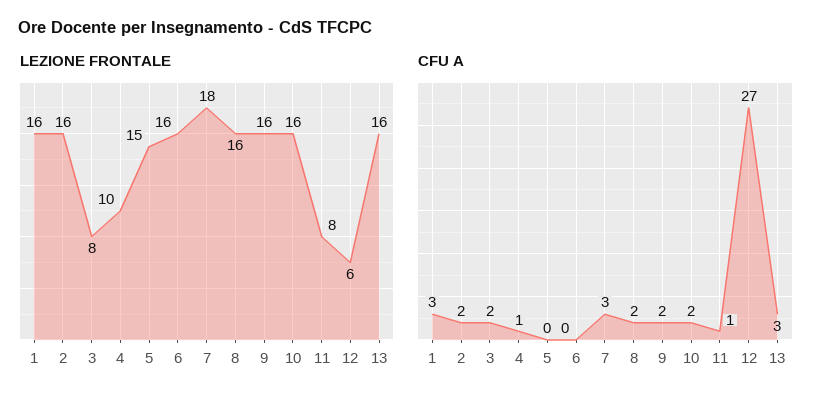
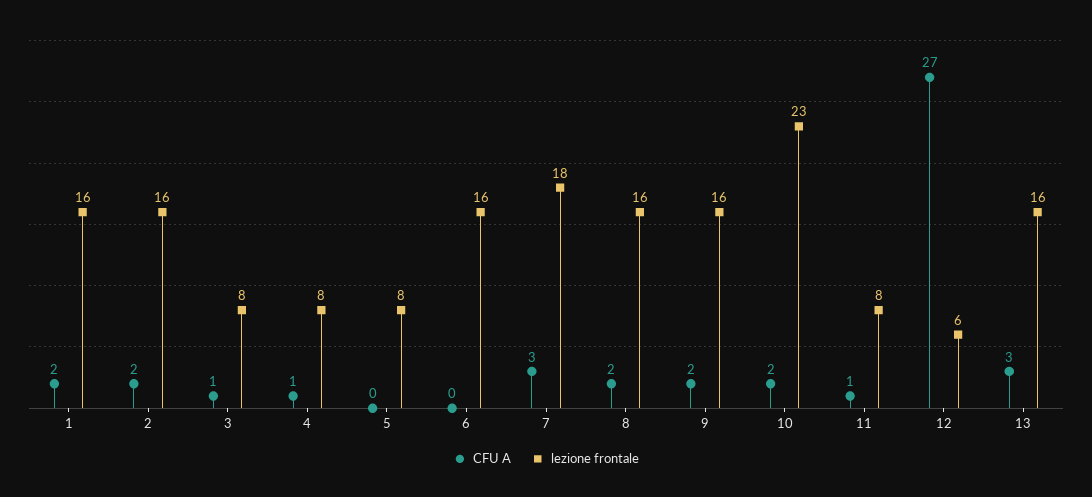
LEZIONE FRONTALE, 4: 10 -> 8
LEZIONE FRONTALE, 5: 15 -> 8
LEZIONE FRONTALE, 10: 16 -> 23
CFU A, 1: 3 -> 2
CFU A, 3: 2 -> 1

